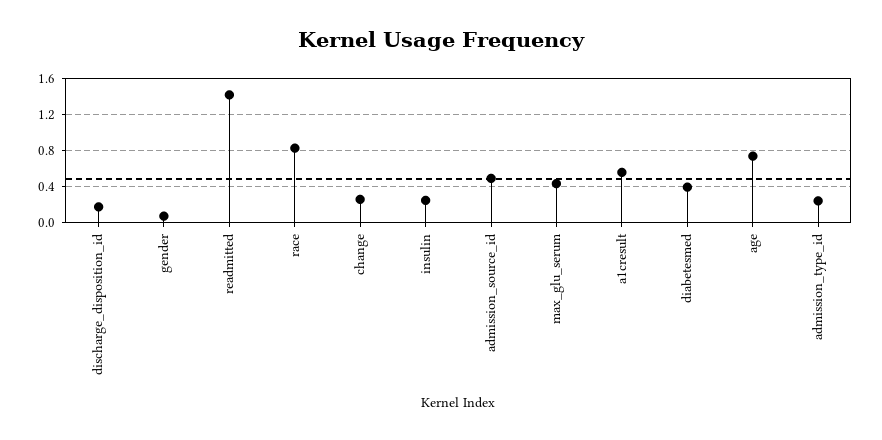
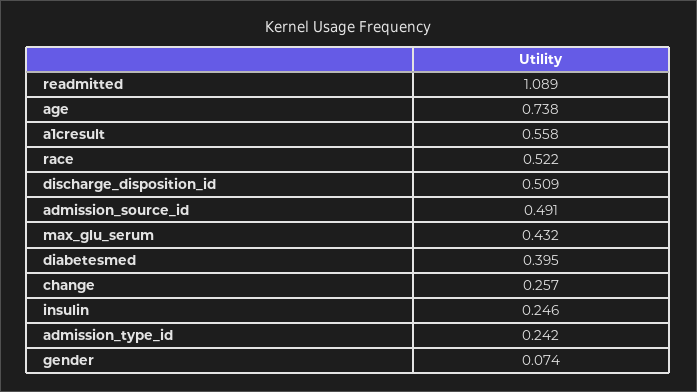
discharge_disposition_id: 0.2 -> 0.509
readmitted: 1.4 -> 1.089
race: 0.8 -> 0.522

